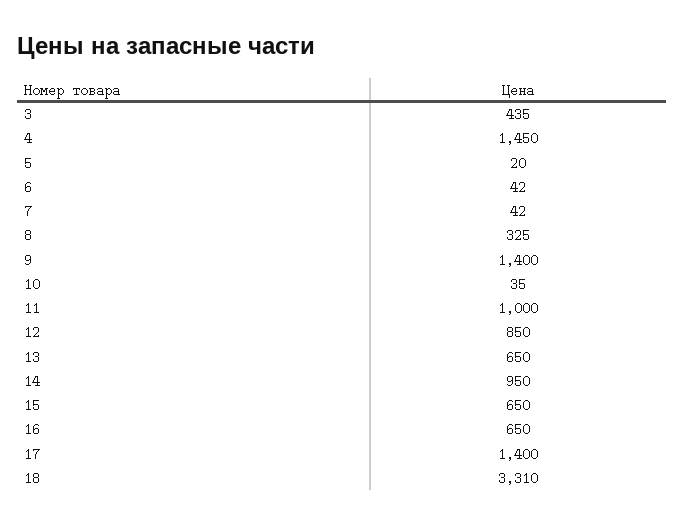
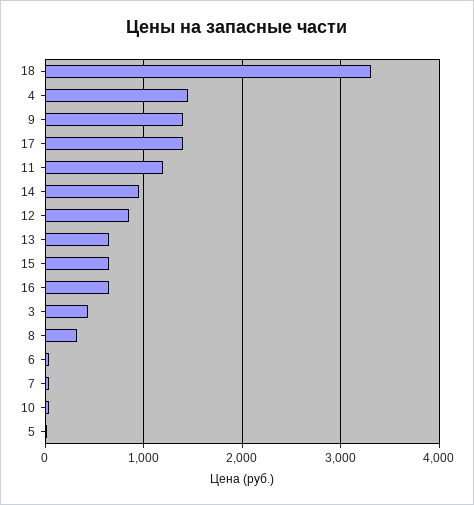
11: 1000 -> 1200

